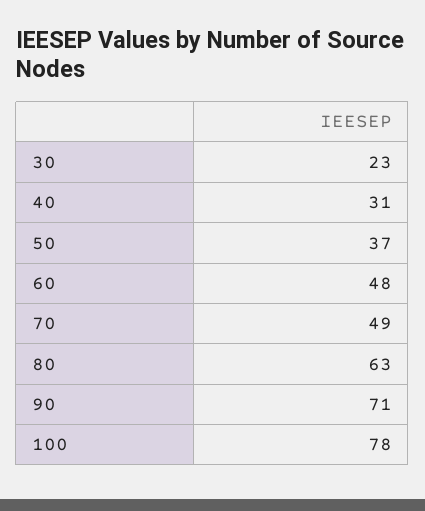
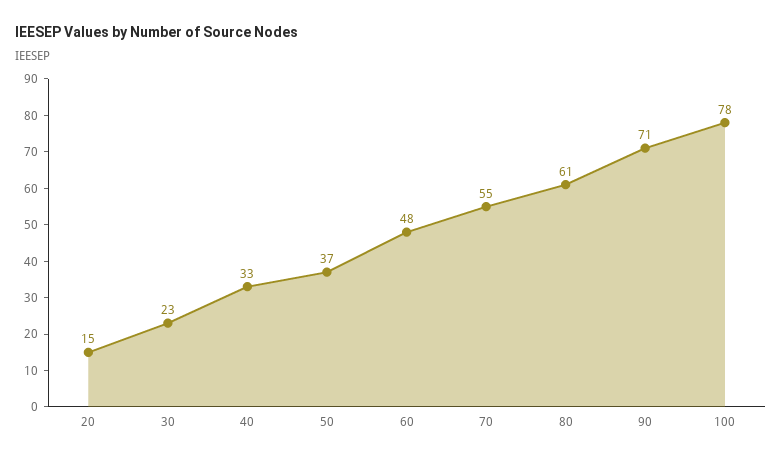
40: 31 -> 33
70: 49 -> 55
80: 63 -> 61
20: none -> 15

